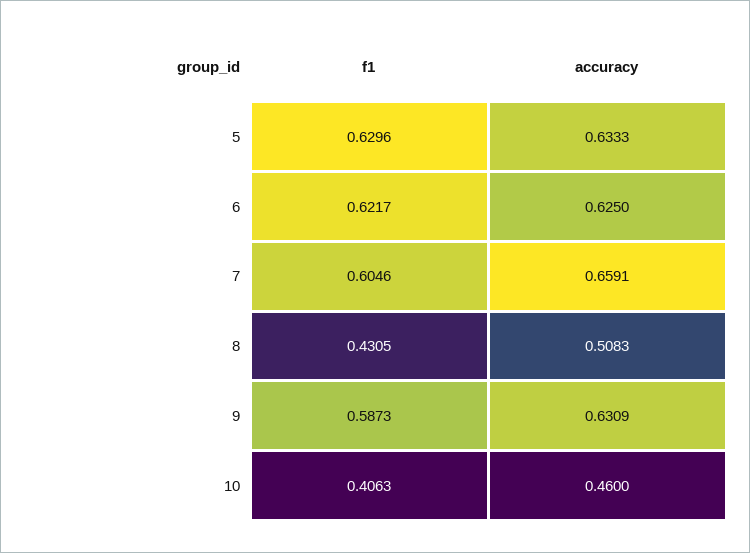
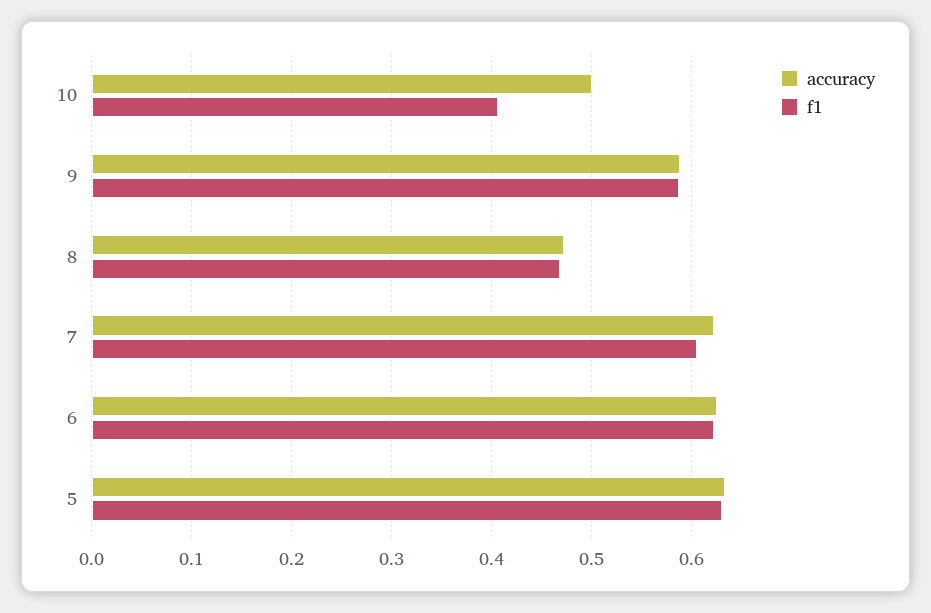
accuracy, 7: 0.6591 -> 0.62
f1, 8: 0.4305 -> 0.47
accuracy, 8: 0.5083 -> 0.47
accuracy, 9: 0.6309 -> 0.59
accuracy, 10: 0.46 -> 0.5

